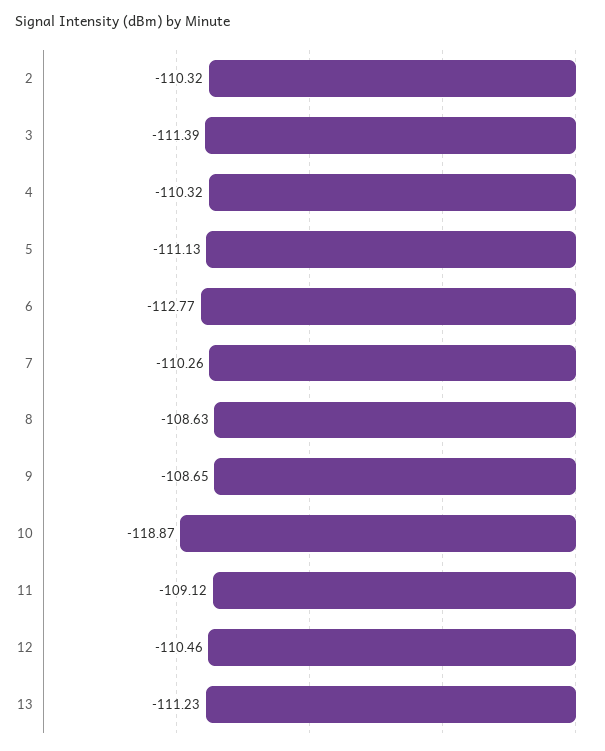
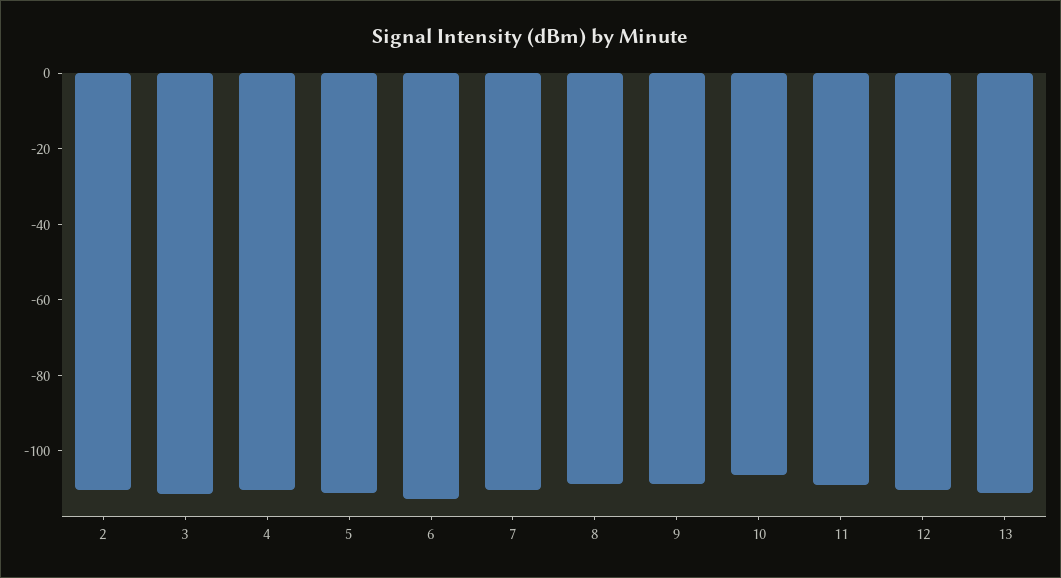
10: -118.87 -> -105

